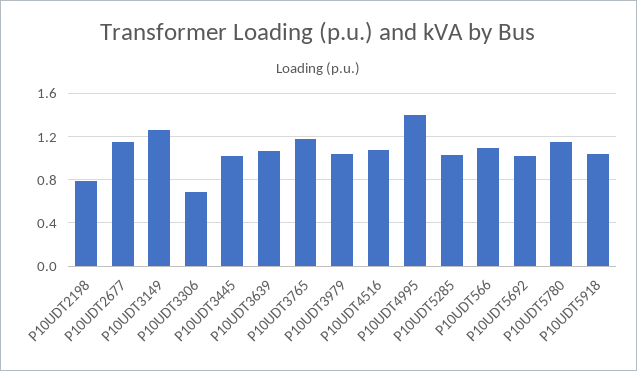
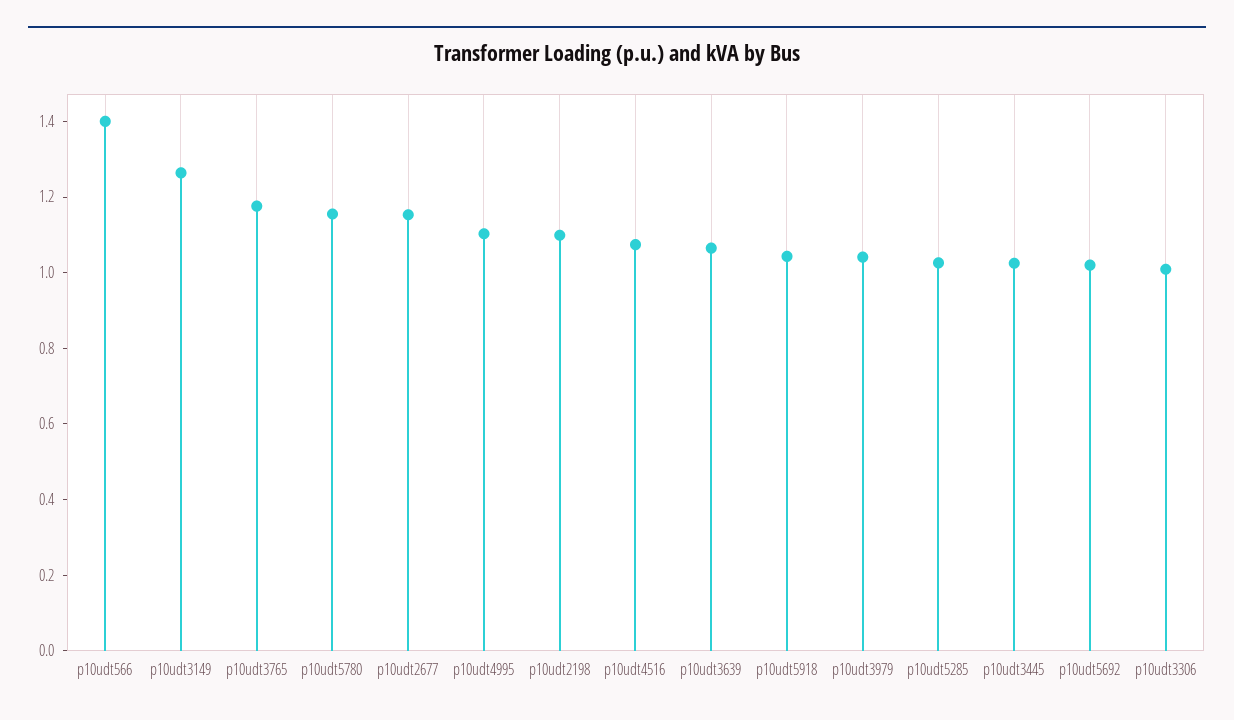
P10UDT2198: 0.8 -> 1.1
P10UDT3306: 0.7 -> 1
P10UDT4995: 1.4 -> 1.1
P10UDT566: 1.1 -> 1.4

